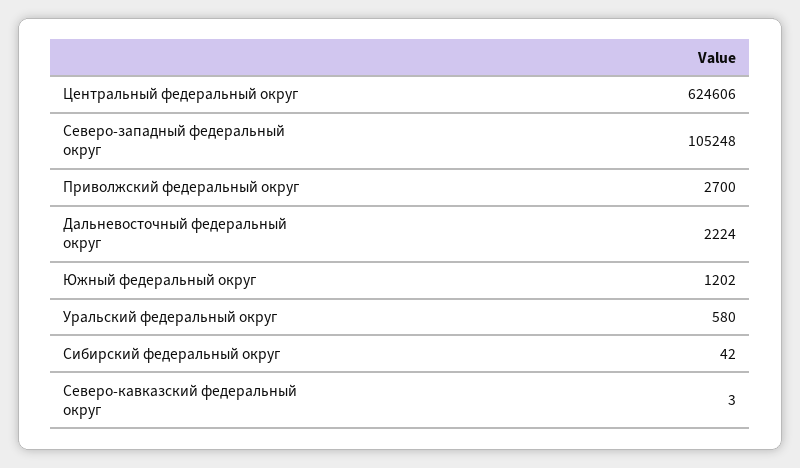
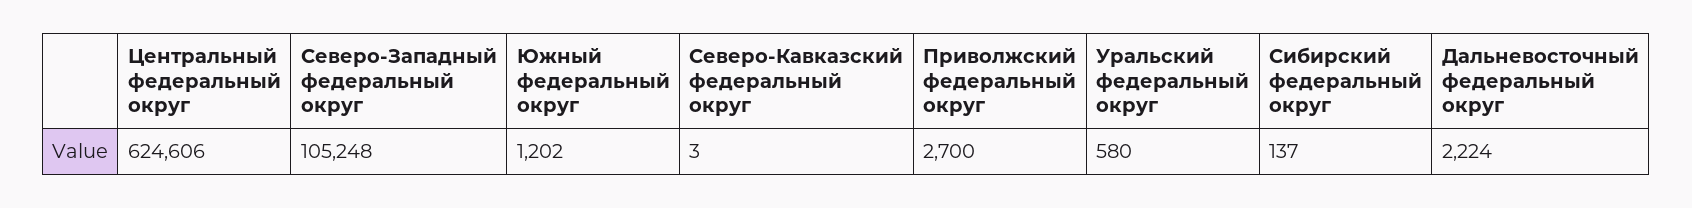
Сибирский федеральный округ: 42 -> 137

